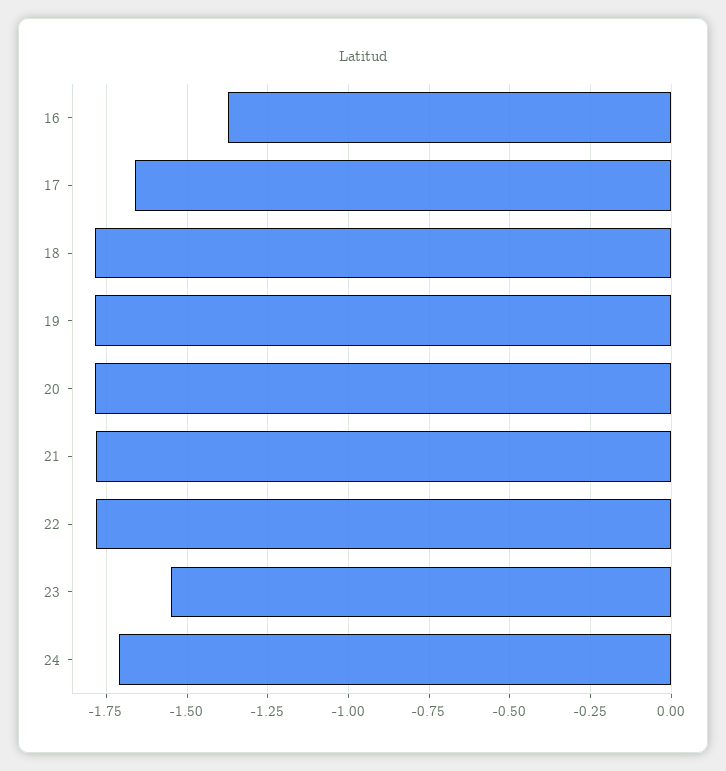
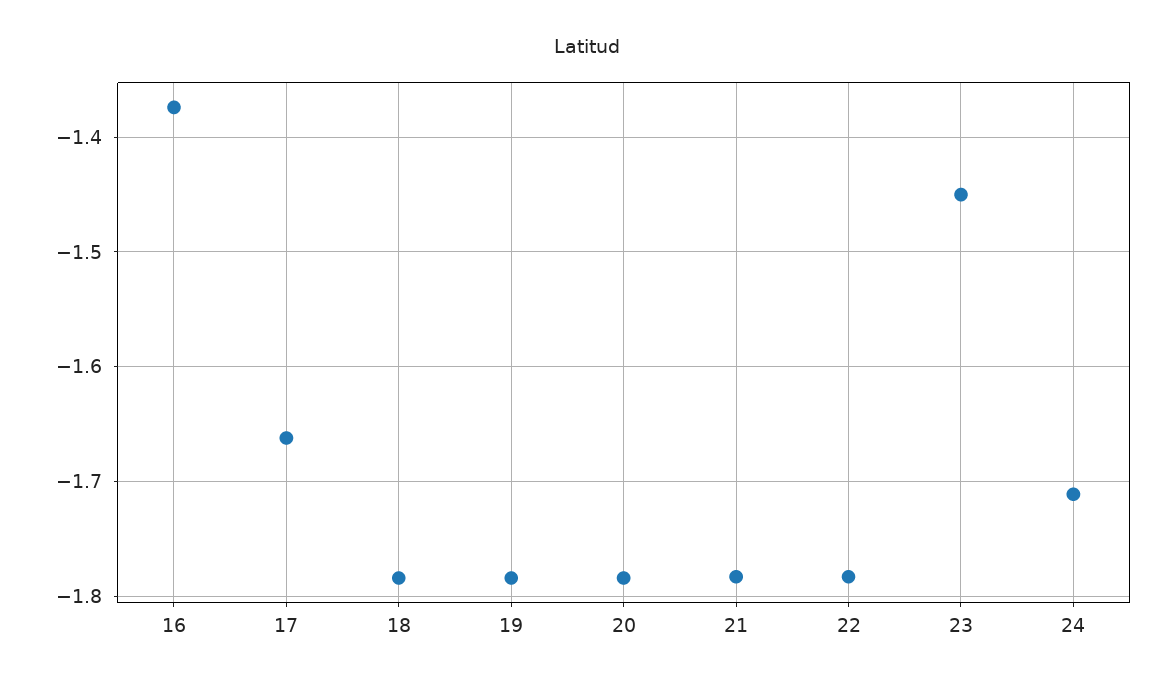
23: -1.55 -> -1.45

